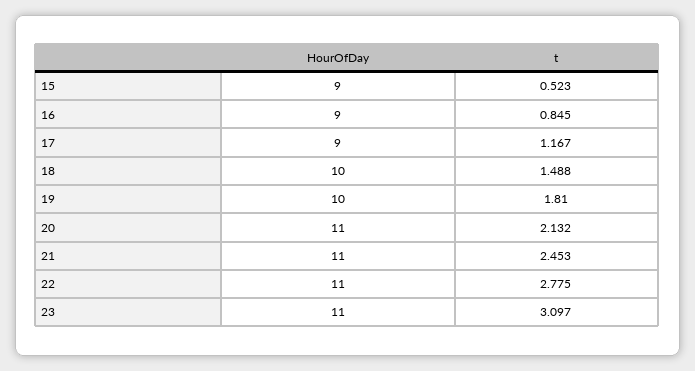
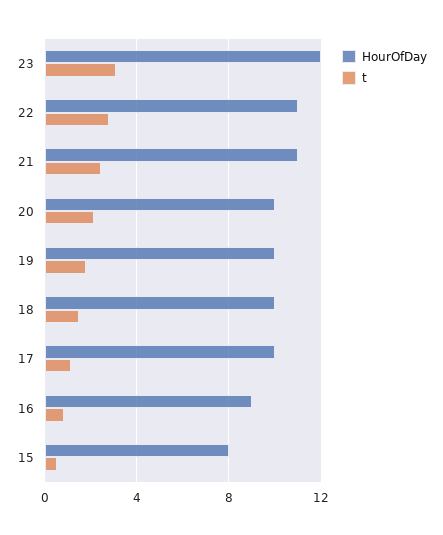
HourOfDay, 15: 9 -> 8
HourOfDay, 17: 9 -> 10
HourOfDay, 20: 11 -> 10
HourOfDay, 23: 11 -> 12

